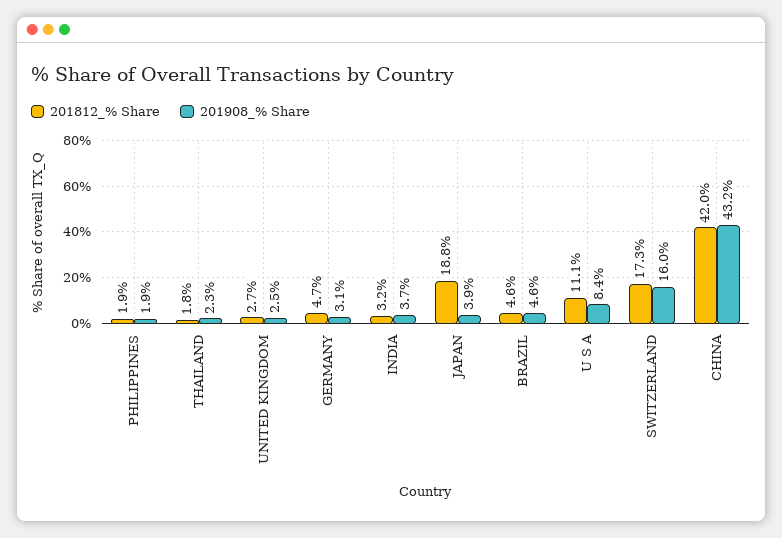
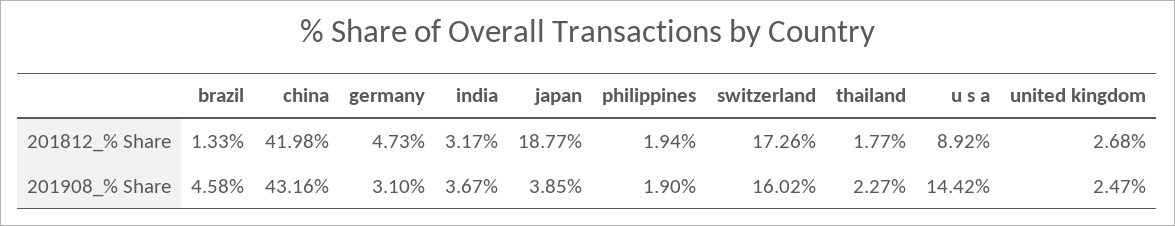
201812_% Share, BRAZIL: 4.6 -> 1.33
201812_% Share, U S A: 11.1 -> 8.92
201908_% Share, U S A: 8.4 -> 14.42

